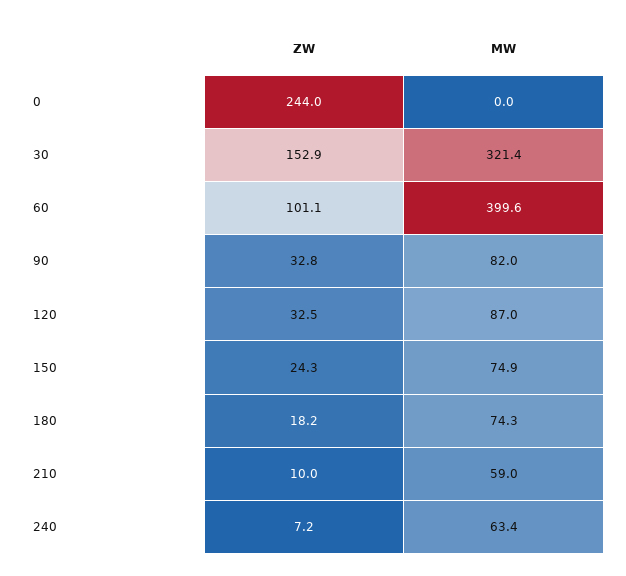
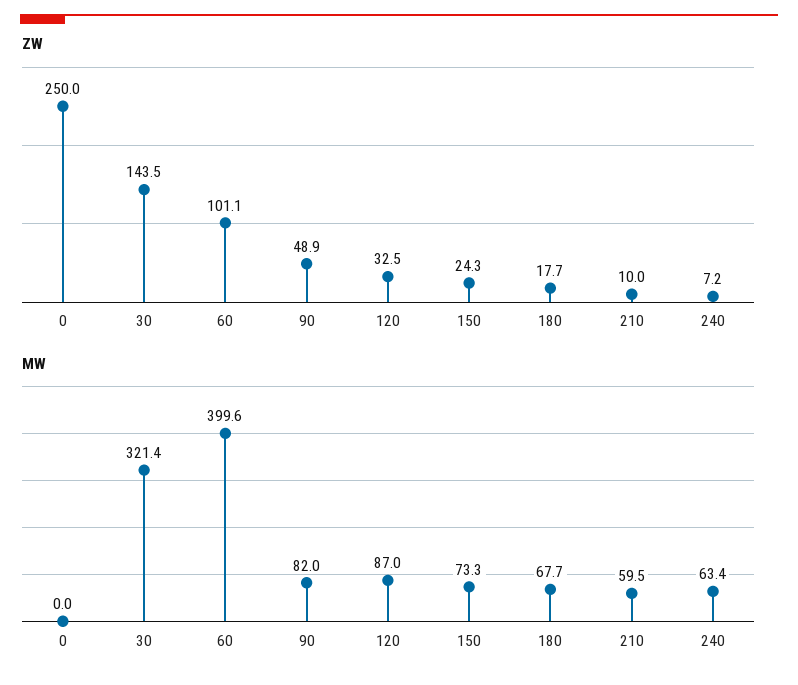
ZW, 0: 244 -> 250
ZW, 30: 152.9 -> 143.5
ZW, 90: 32.8 -> 48.9
MW, 150: 74.9 -> 73.3
ZW, 180: 18.2 -> 17.7
MW, 180: 74.3 -> 67.7
MW, 210: 59 -> 59.5

